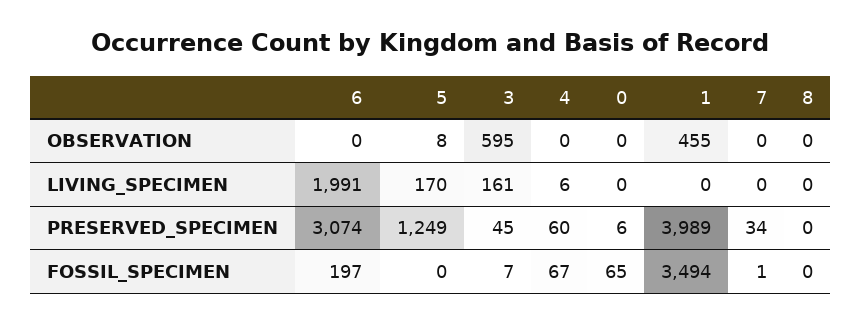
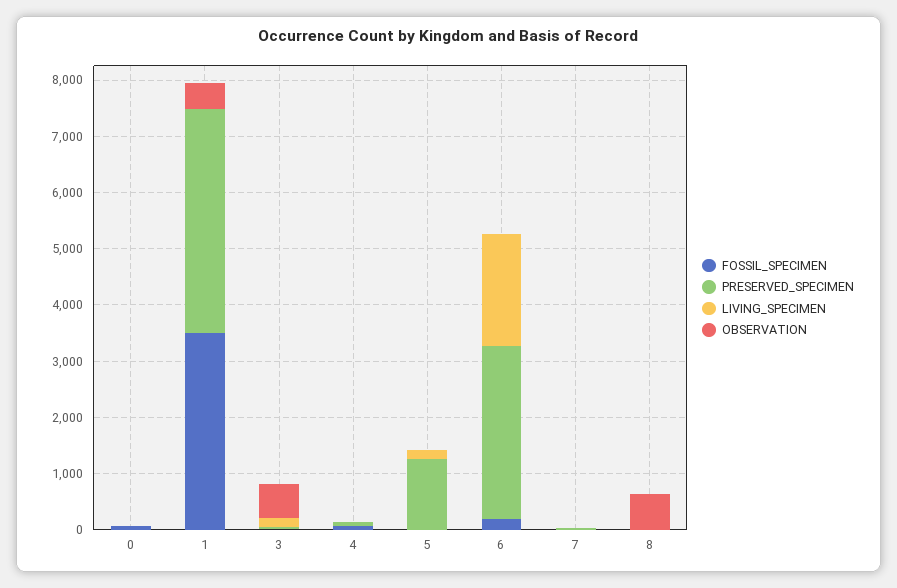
OBSERVATION, 8: 0 -> 600

